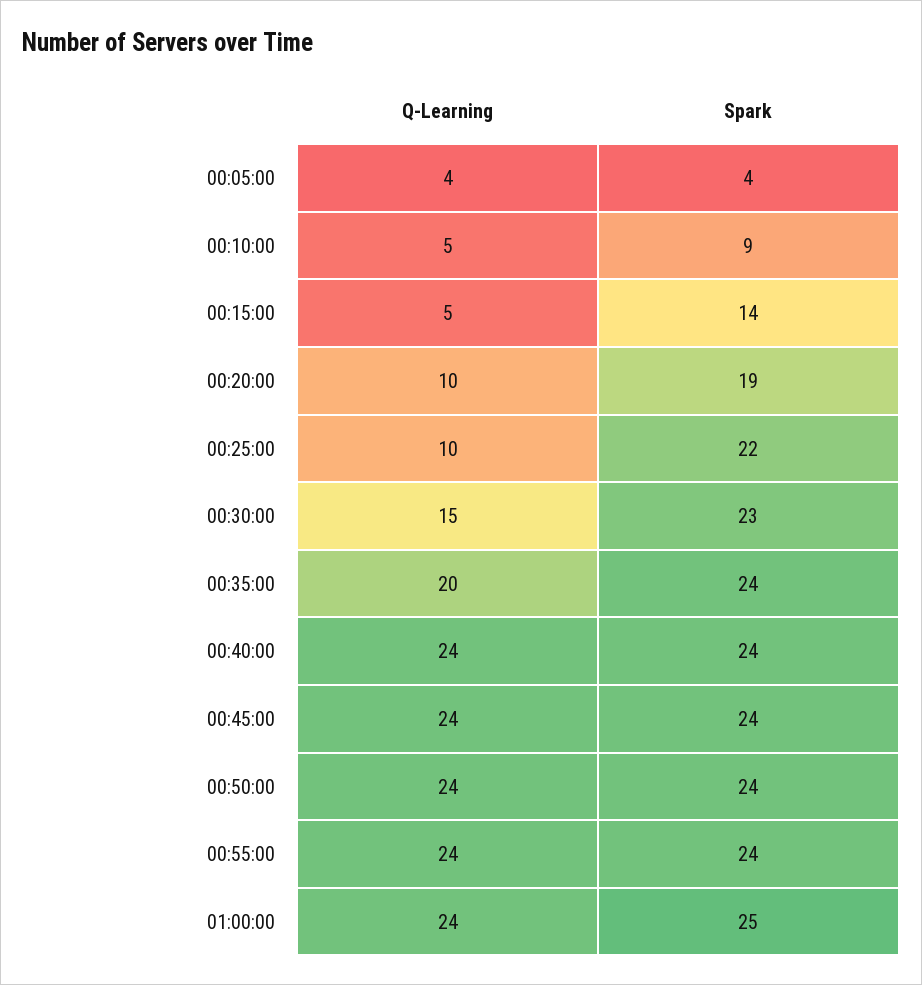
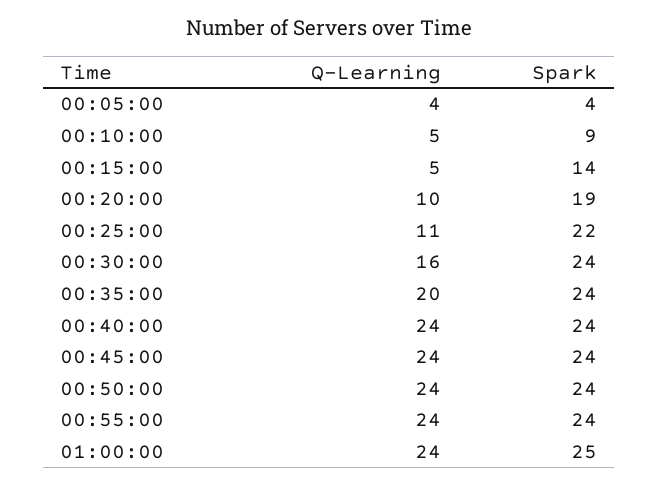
Q-Learning, 00:25:00: 10 -> 11
Q-Learning, 00:30:00: 15 -> 16
Spark, 00:30:00: 23 -> 24

